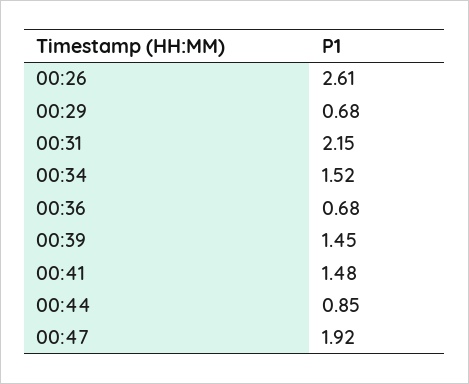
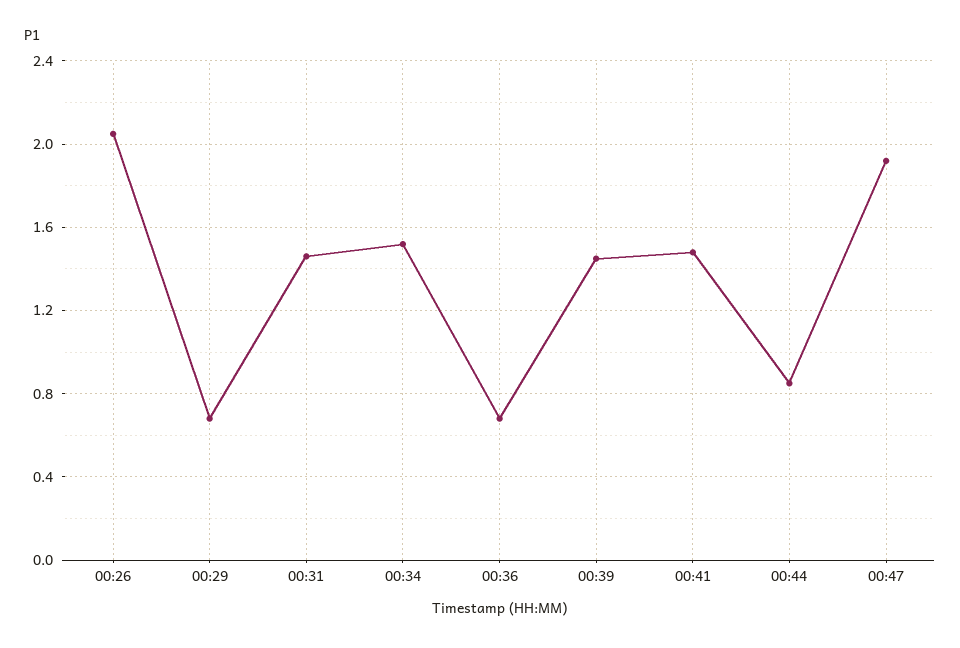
00:26: 2.61 -> 2.05
00:31: 2.15 -> 1.45

